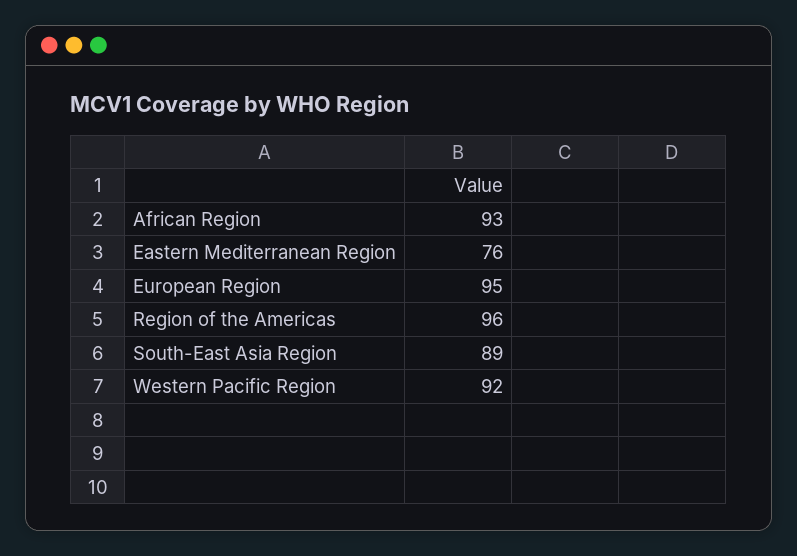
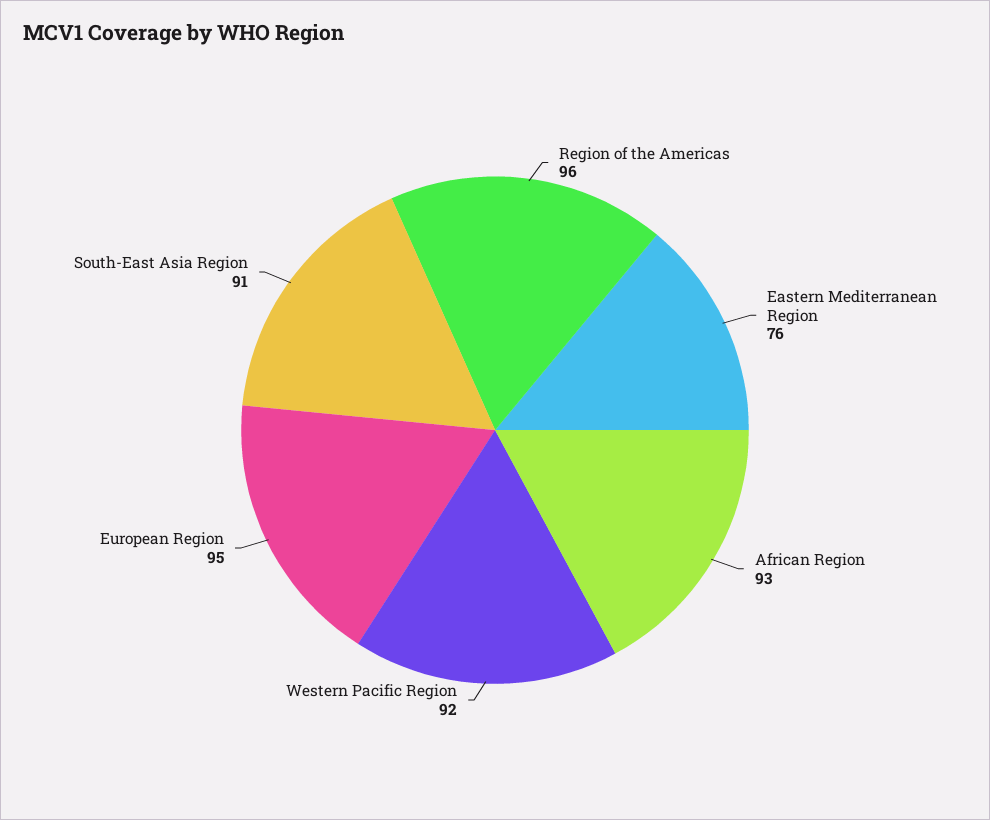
South-East Asia Region: 89 -> 91

